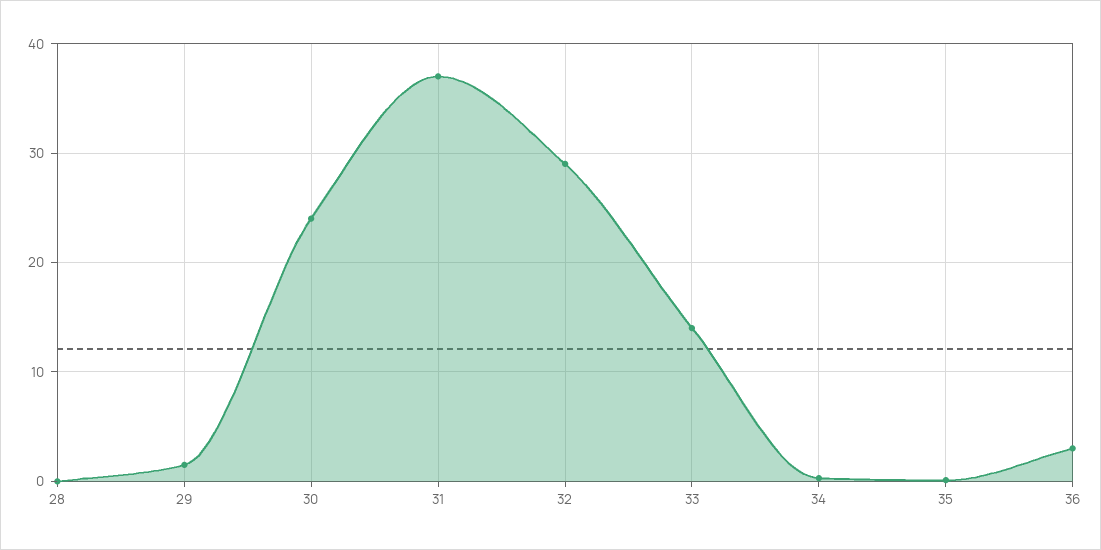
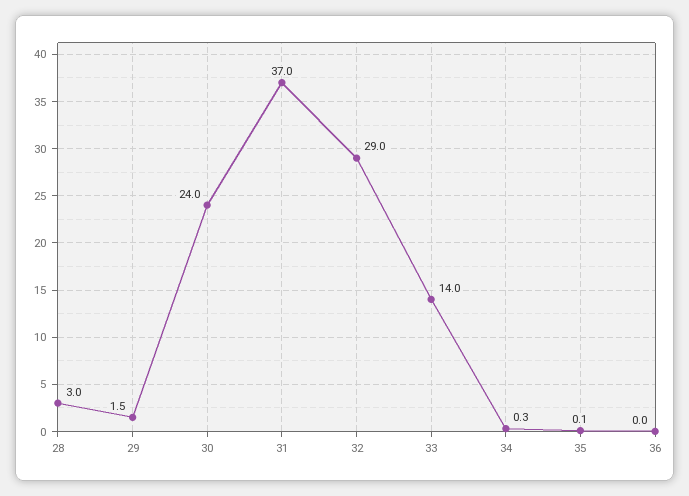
28: 0 -> 3
36: 3 -> 0

